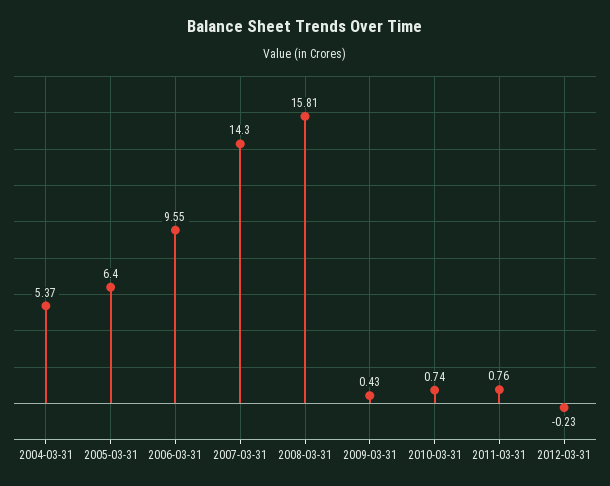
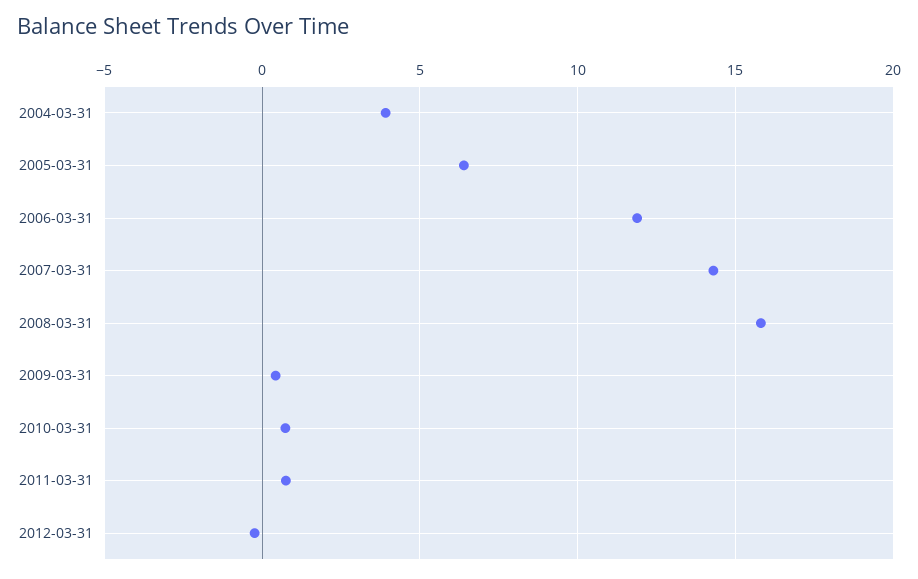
2004-03-31: 5.37 -> 4
2006-03-31: 9.55 -> 12

